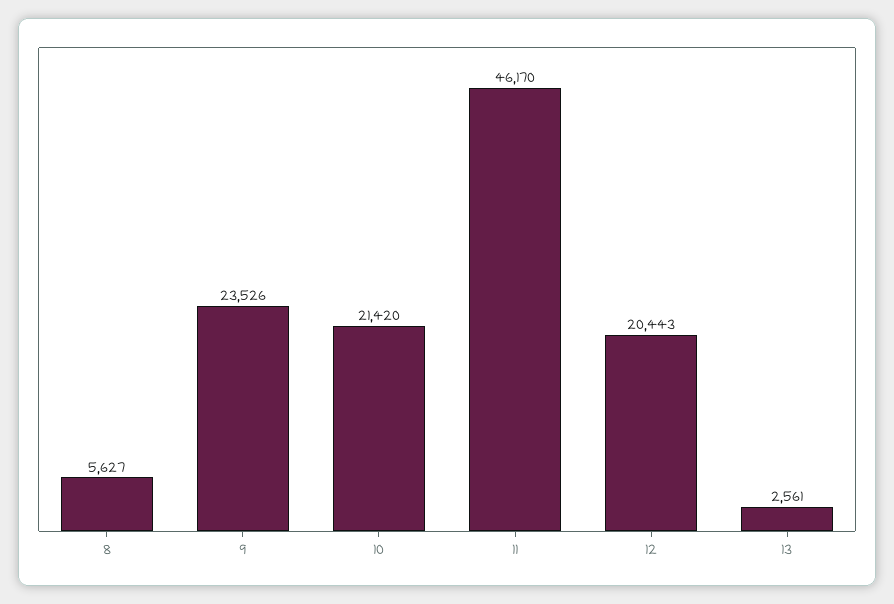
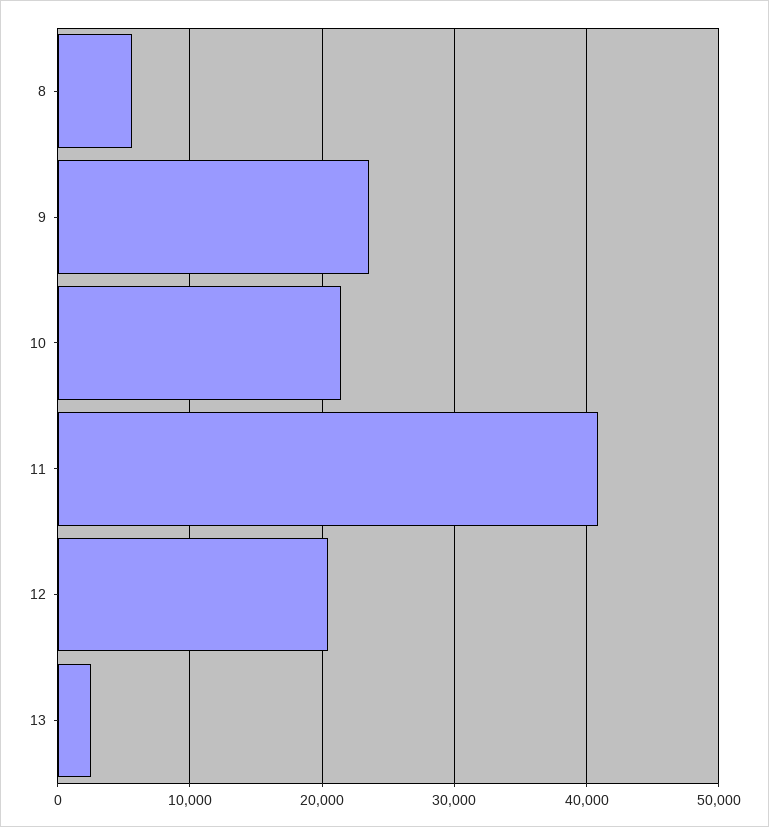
11: 46170 -> 41000

